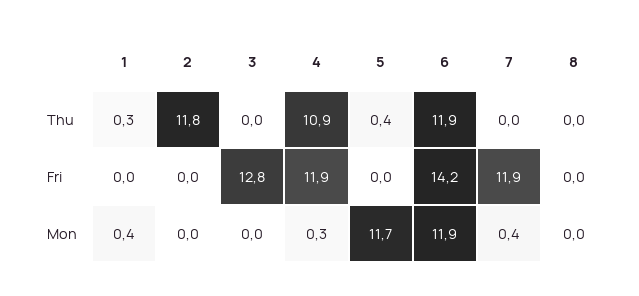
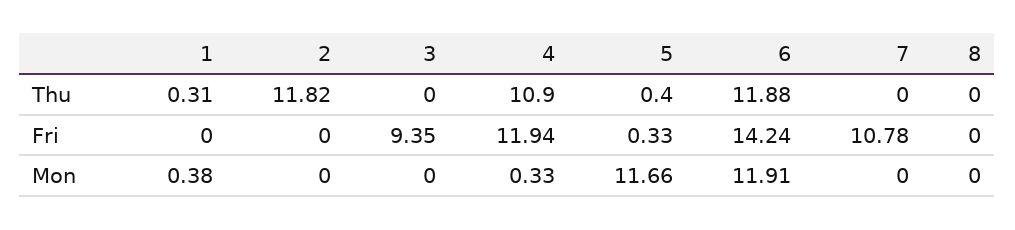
3, Fri: 12.8 -> 9.35
5, Fri: 0 -> 0.33
7, Fri: 11.9 -> 10.78
7, Mon: 0.4 -> 0

